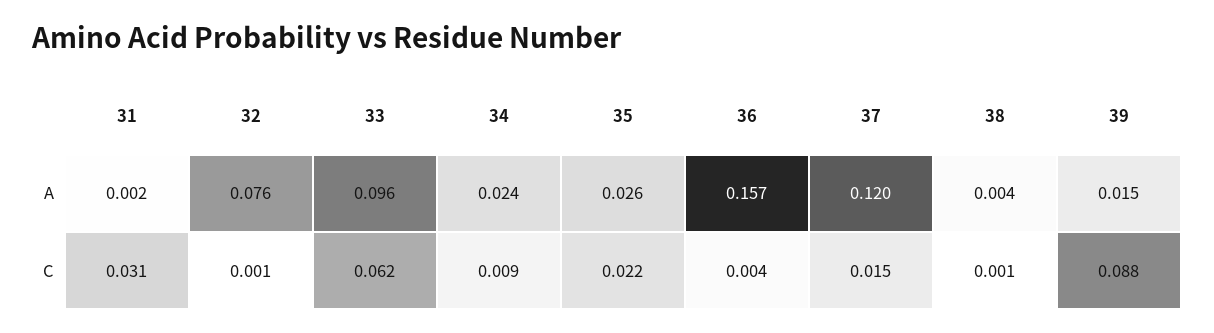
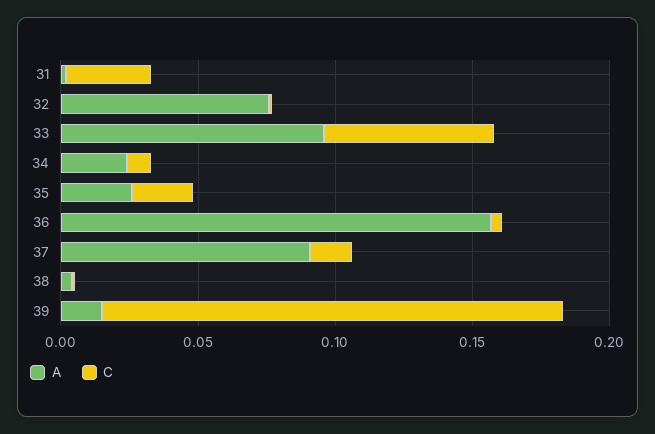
A, 37: 0.12 -> 0.09
C, 39: 0.088 -> 0.17

